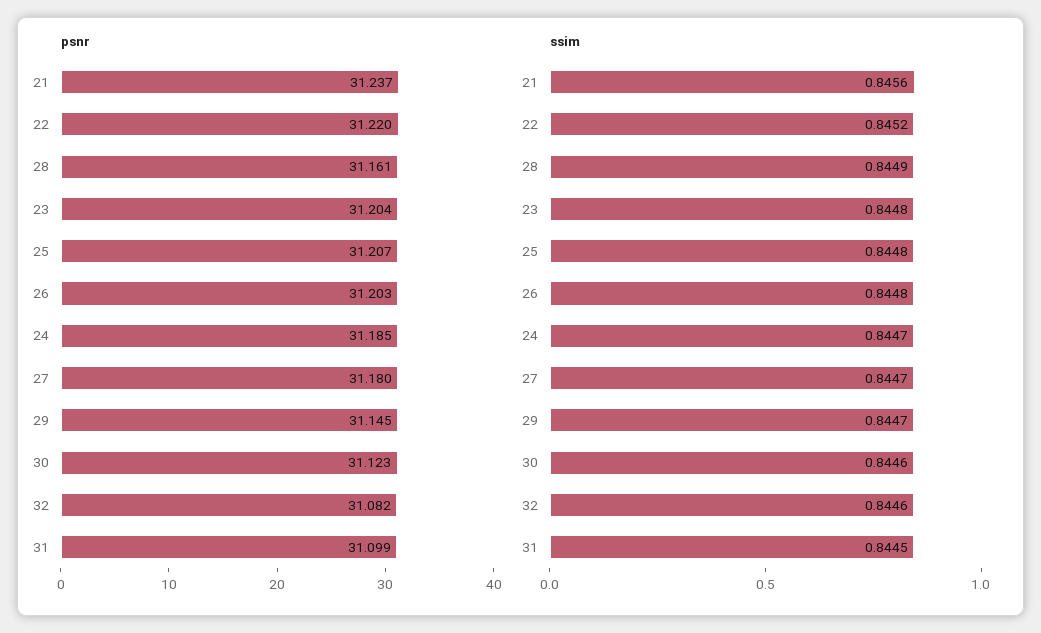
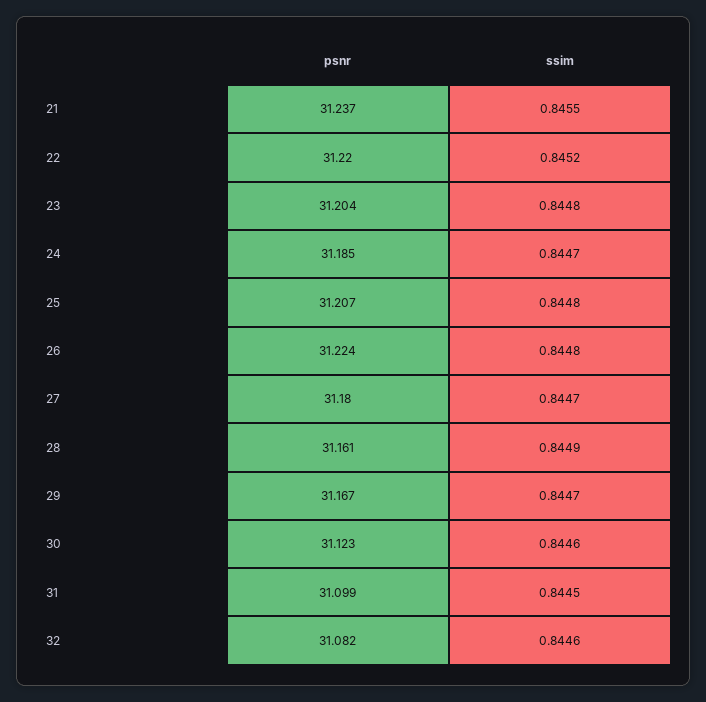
psnr, 26: 31.203 -> 31.224
psnr, 29: 31.145 -> 31.167
ssim, 21: 0.8456 -> 0.8455

